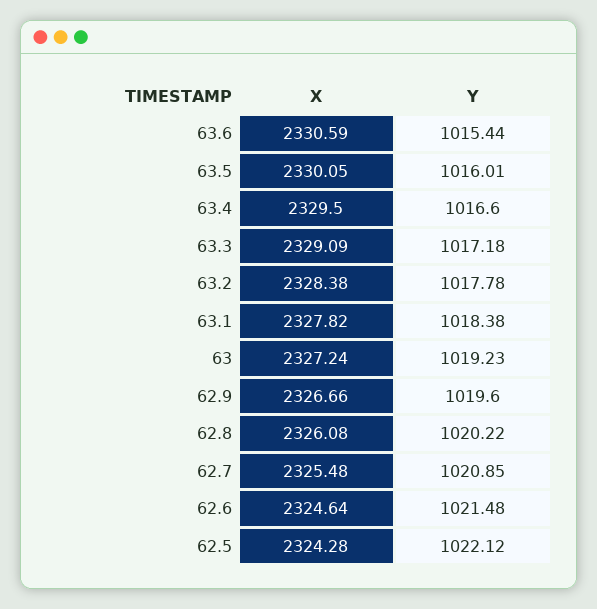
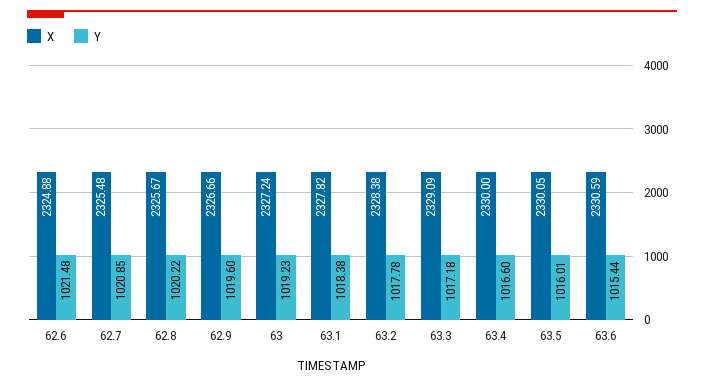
X, 63.4: 2329.5 -> 2330
X, 62.8: 2326.08 -> 2325.67
X, 62.6: 2324.64 -> 2324.88
X, 62.5: 2324.28 -> none
Y, 62.5: 1022.12 -> none

